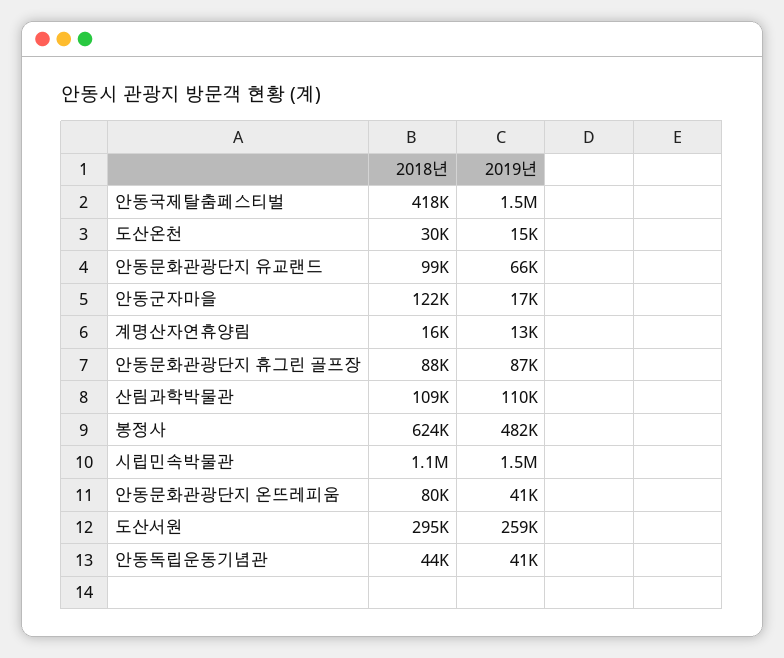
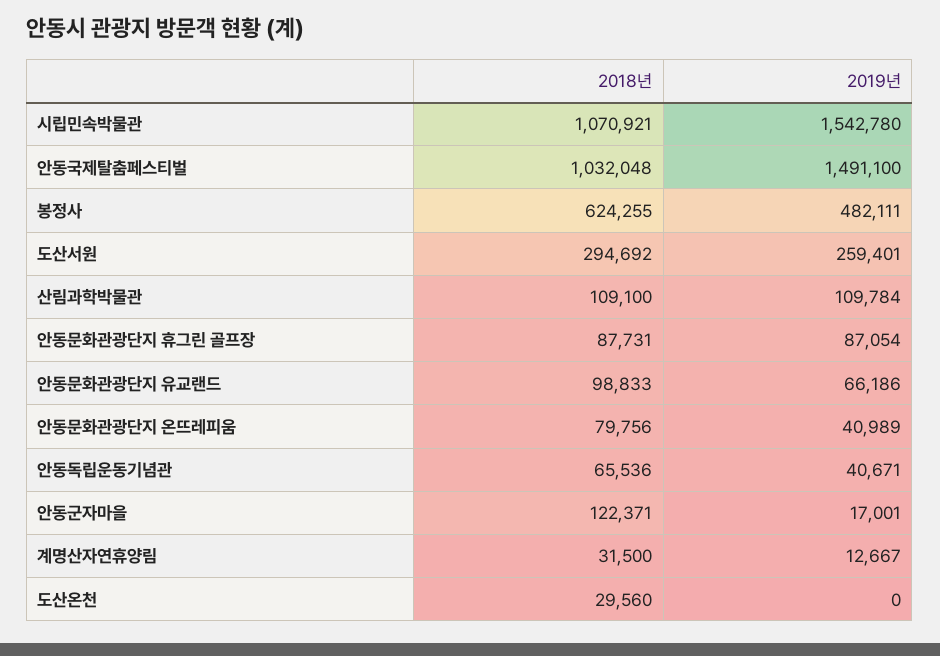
2018년, 안동국제탈춤페스티벌: 418000 -> 1032048
2019년, 도산온천: 15000 -> 0
2018년, 계명산자연휴양림: 16000 -> 31500
2018년, 안동독립운동기념관: 44000 -> 65536

